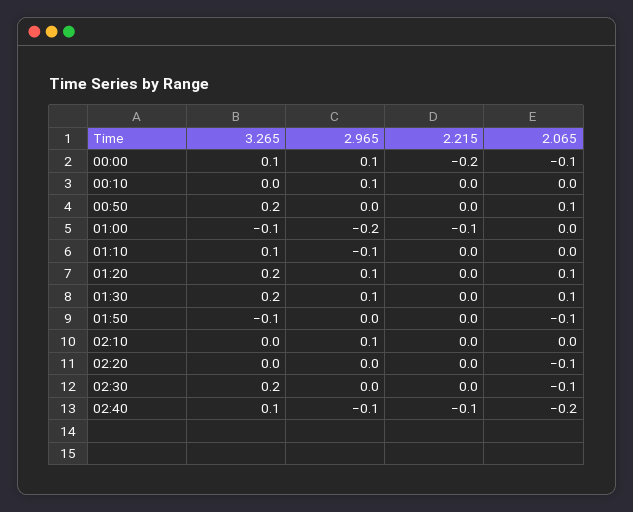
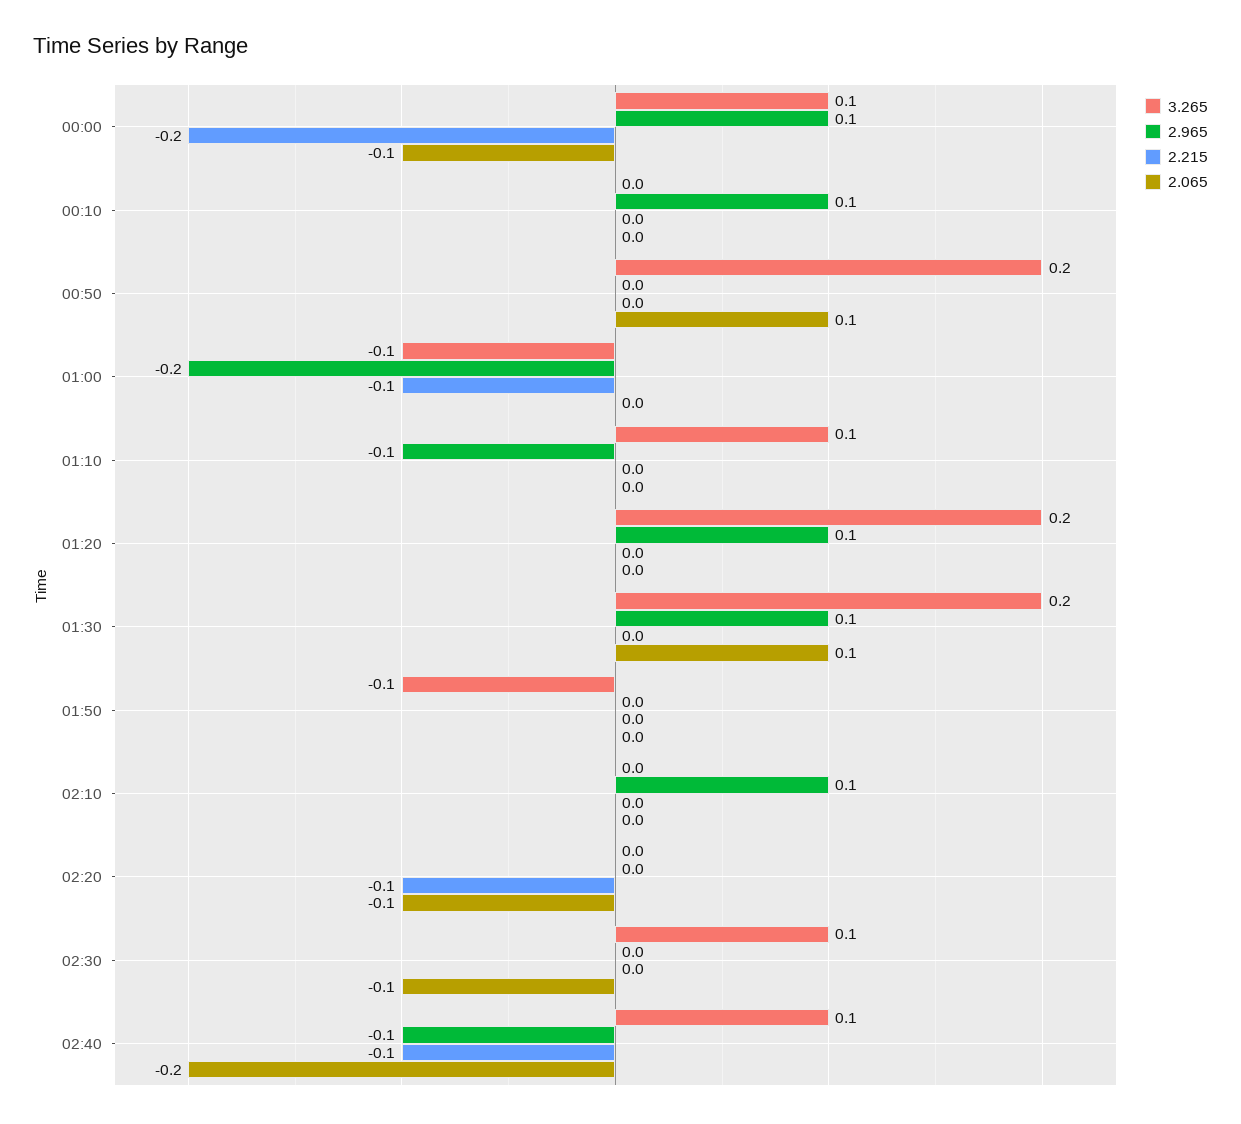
2.065, 01:20: 0.1 -> 0
2.065, 01:50: -0.1 -> 0
2.215, 02:20: 0 -> -0.1
3.265, 02:30: 0.2 -> 0.1

